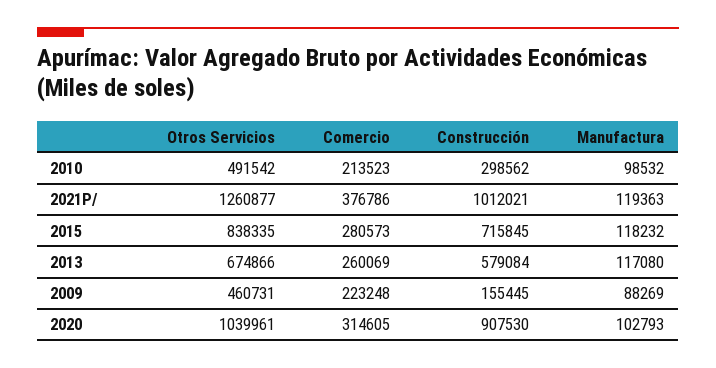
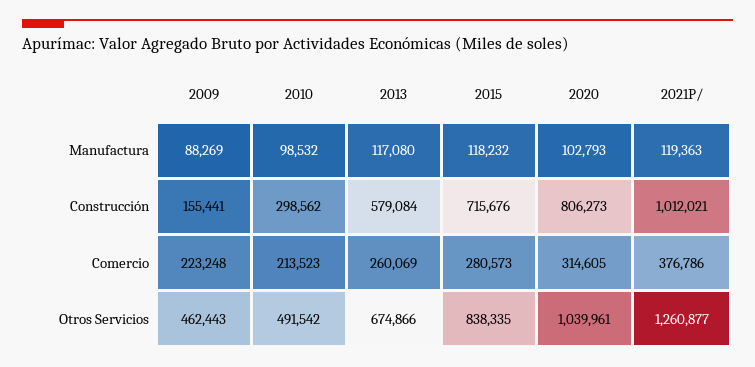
Construcción, 2015: 715845 -> 715676
Otros Servicios, 2009: 460731 -> 462443
Construcción, 2009: 155445 -> 155441
Construcción, 2020: 907530 -> 806273

